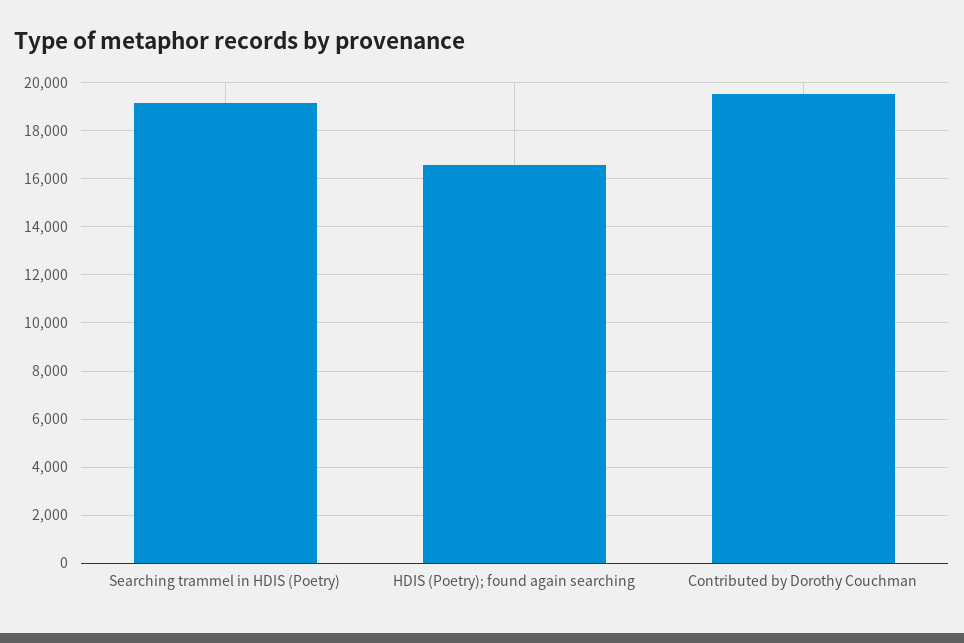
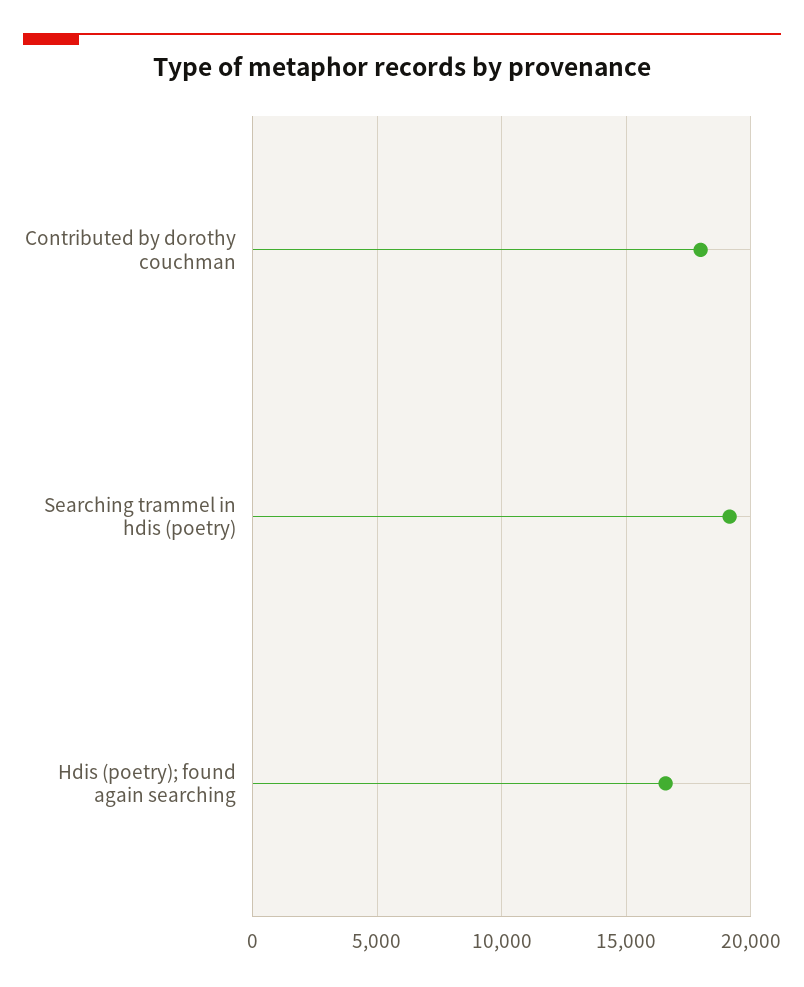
Contributed by Dorothy Couchman: 19500 -> 18000

